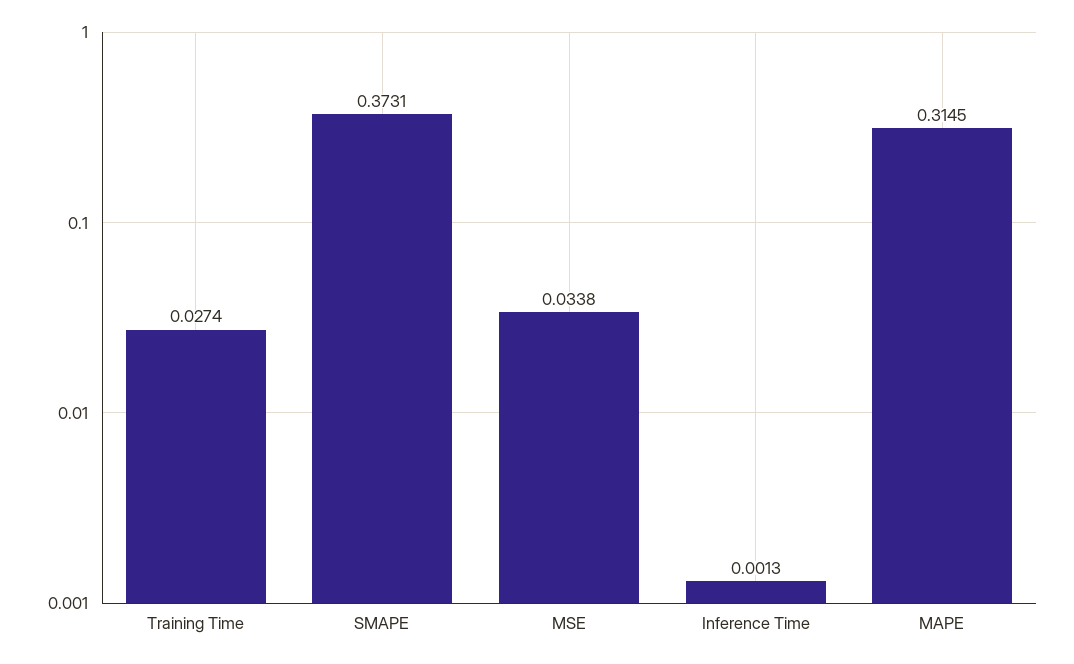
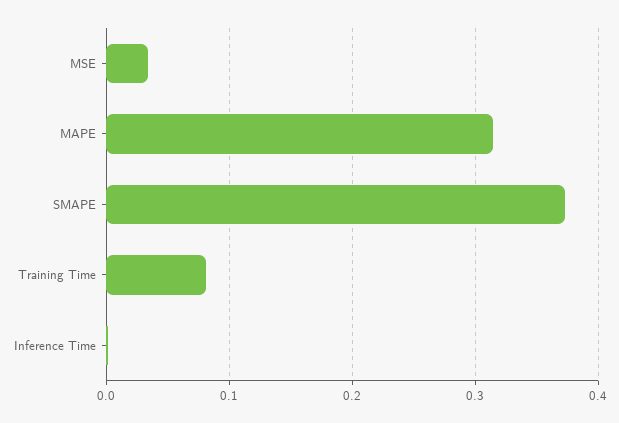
Training Time: 0.0274 -> 0.08

